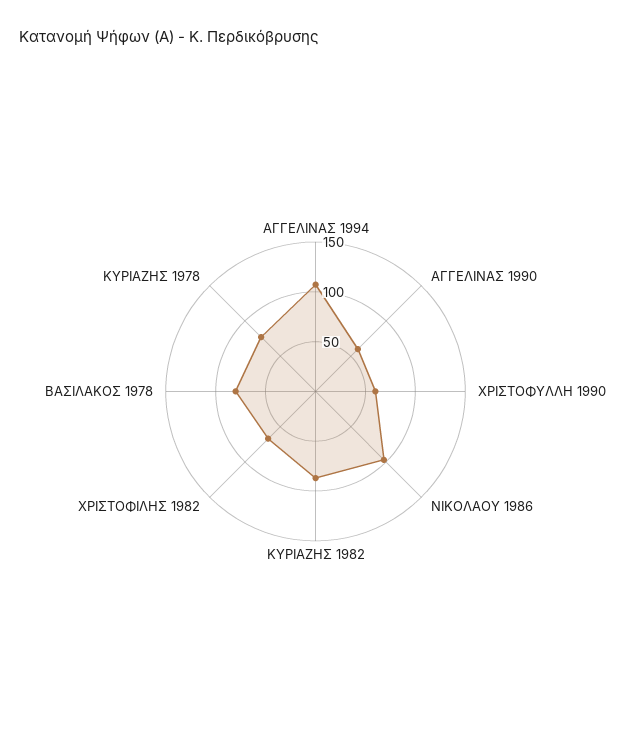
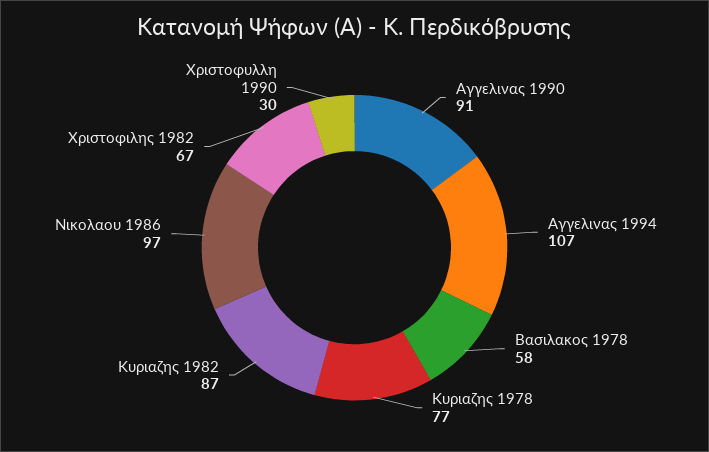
ΑΓΓΕΛΙΝΑΣ 1990: 60 -> 91
ΧΡΙΣΤΟΦΥΛΛΗ 1990: 60 -> 30
ΒΑΣΙΛΑΚΟΣ 1978: 80 -> 58

